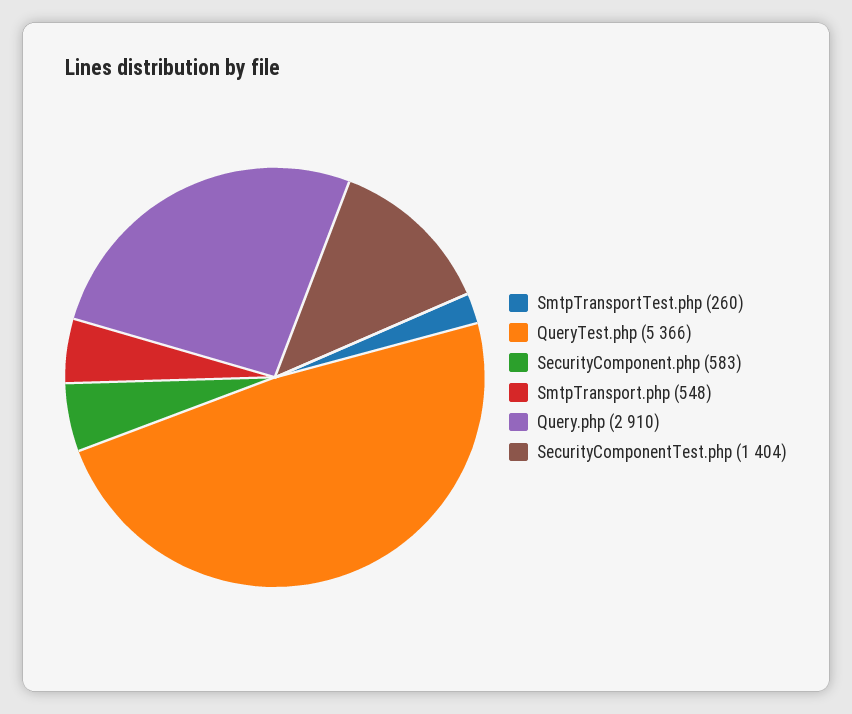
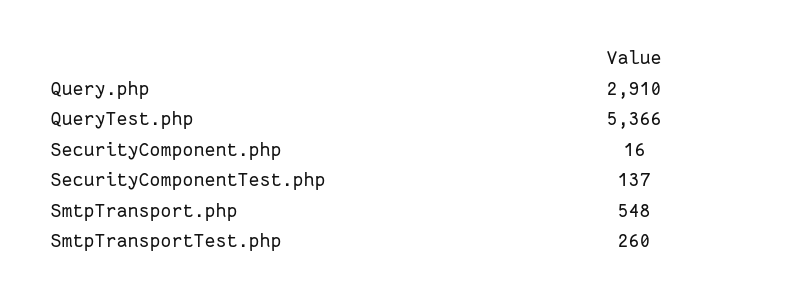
SecurityComponent.php: 583 -> 16
SecurityComponentTest.php: 1404 -> 137

